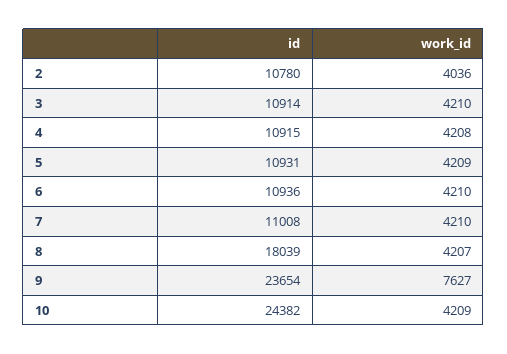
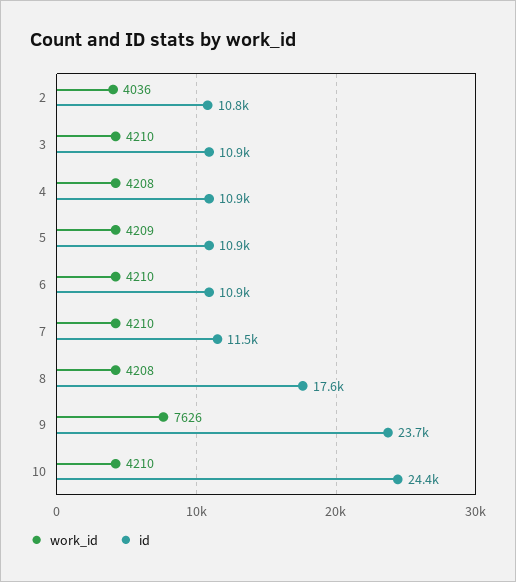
id, 7: 11008 -> 11500
id, 8: 18039 -> 17600
work_id, 8: 4207 -> 4208
work_id, 9: 7627 -> 7626
work_id, 10: 4209 -> 4210

